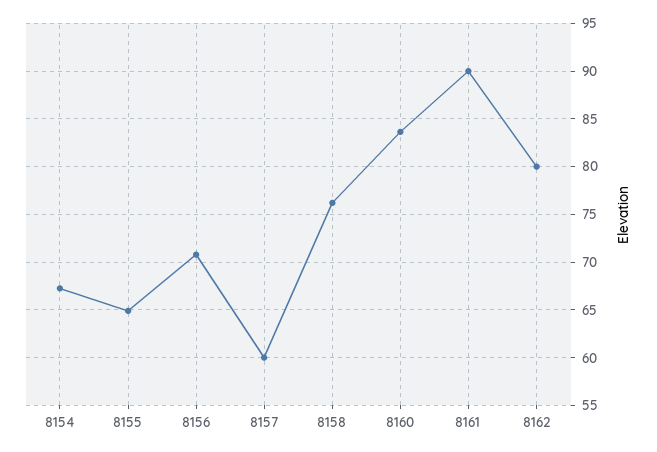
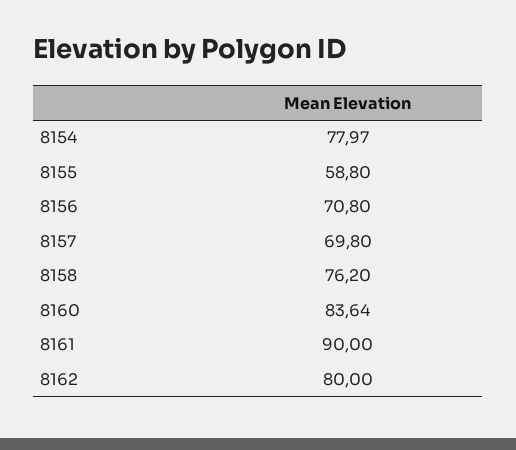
8154: 67 -> 77.97
8155: 65 -> 58.8
8157: 60 -> 69.8

